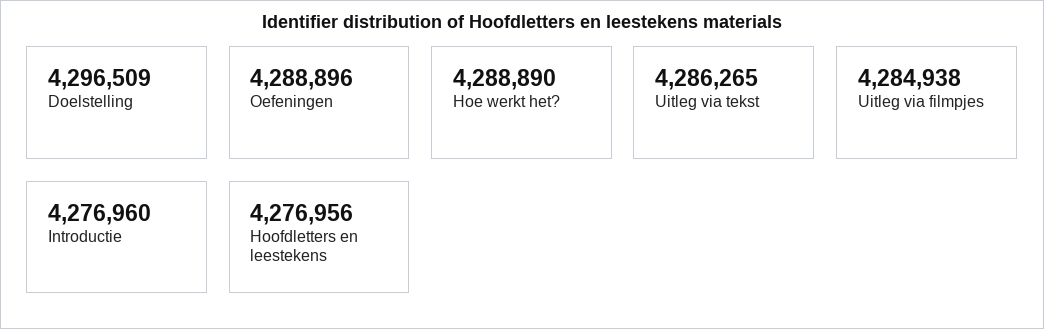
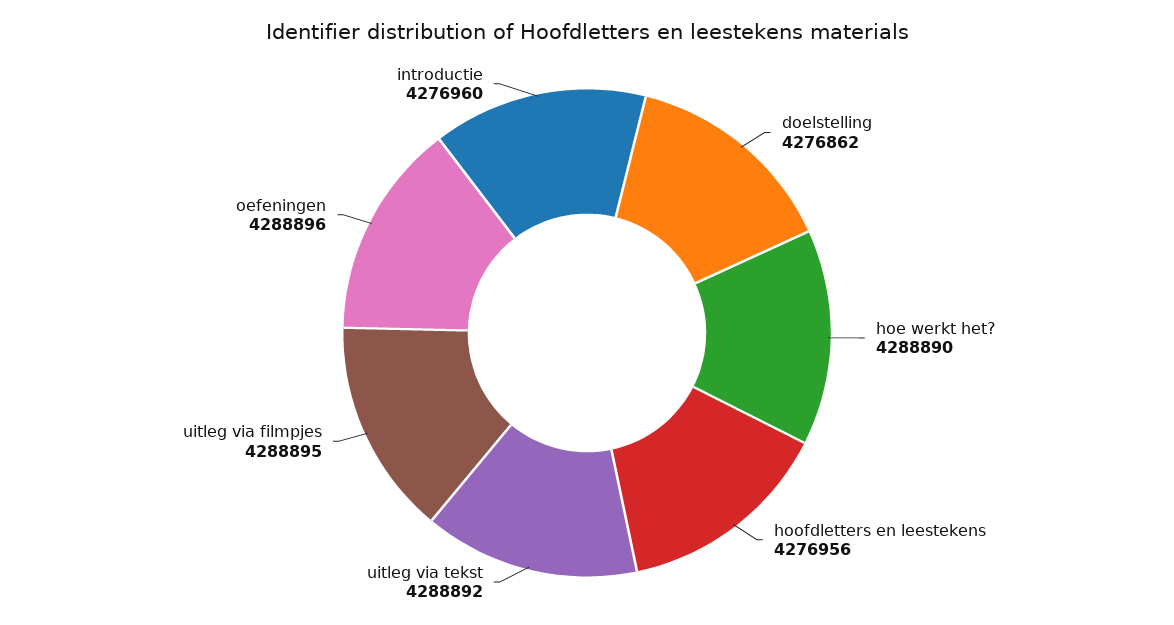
Doelstelling: 4296509 -> 4276862
Uitleg via tekst: 4286265 -> 4288892
Uitleg via filmpjes: 4284938 -> 4288895

